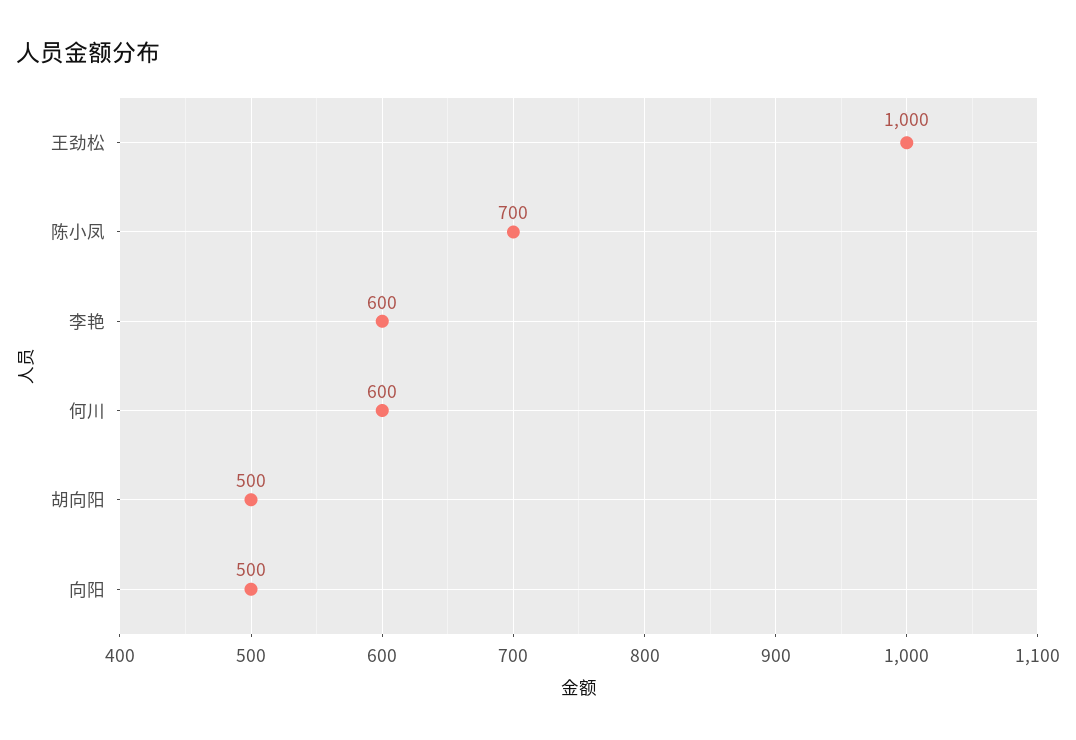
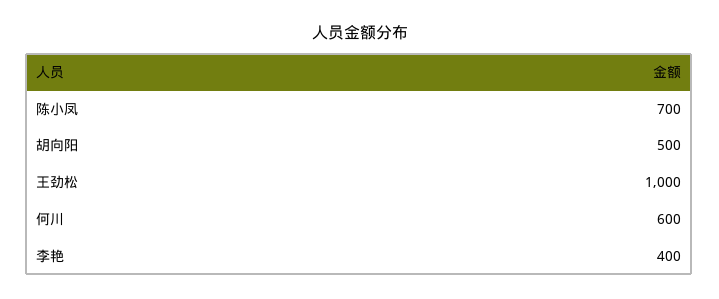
李艳: 600 -> 400
向阳: 500 -> none

